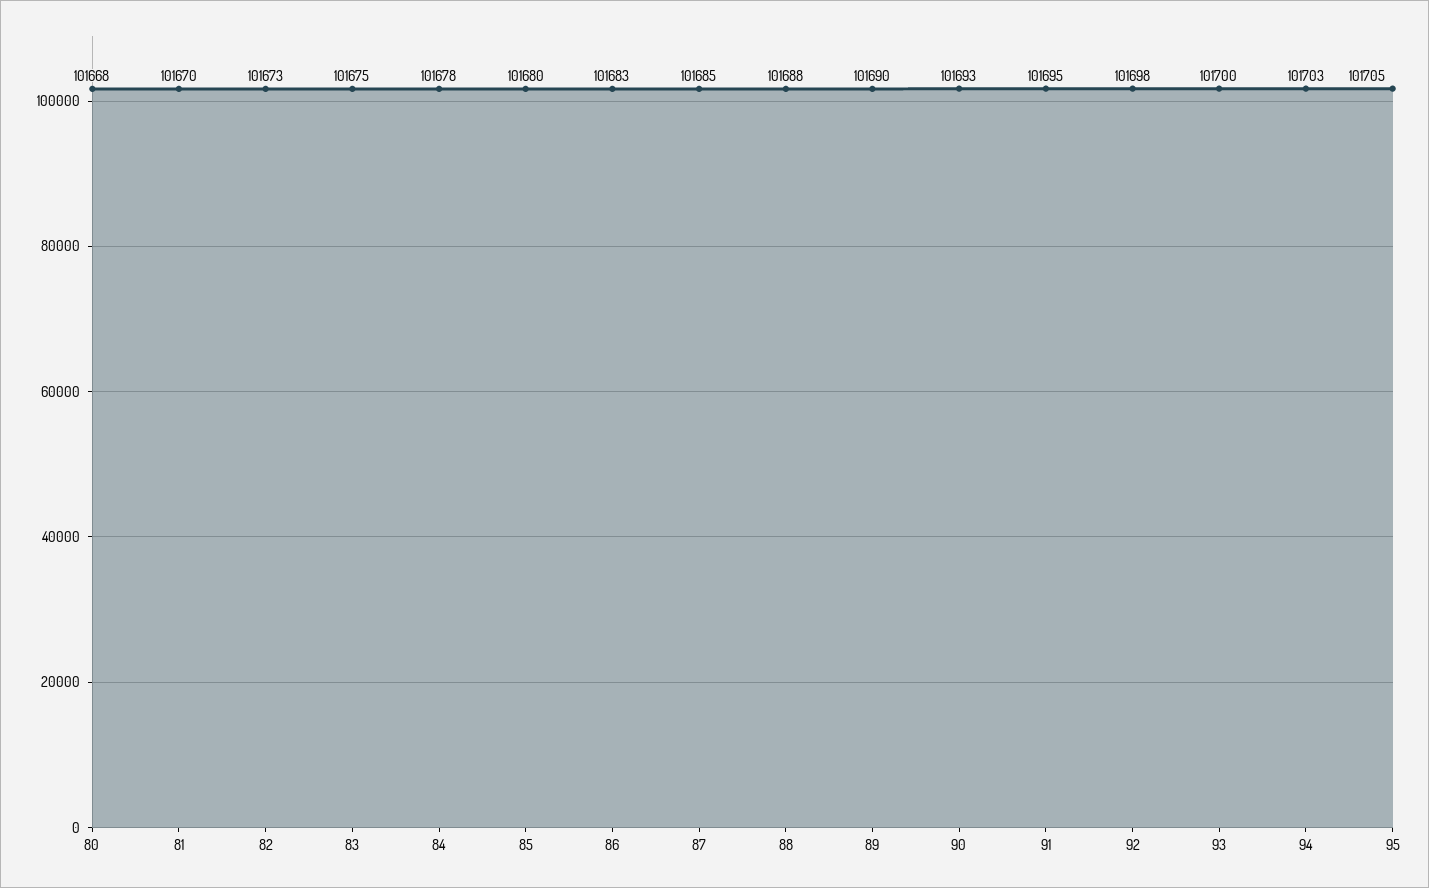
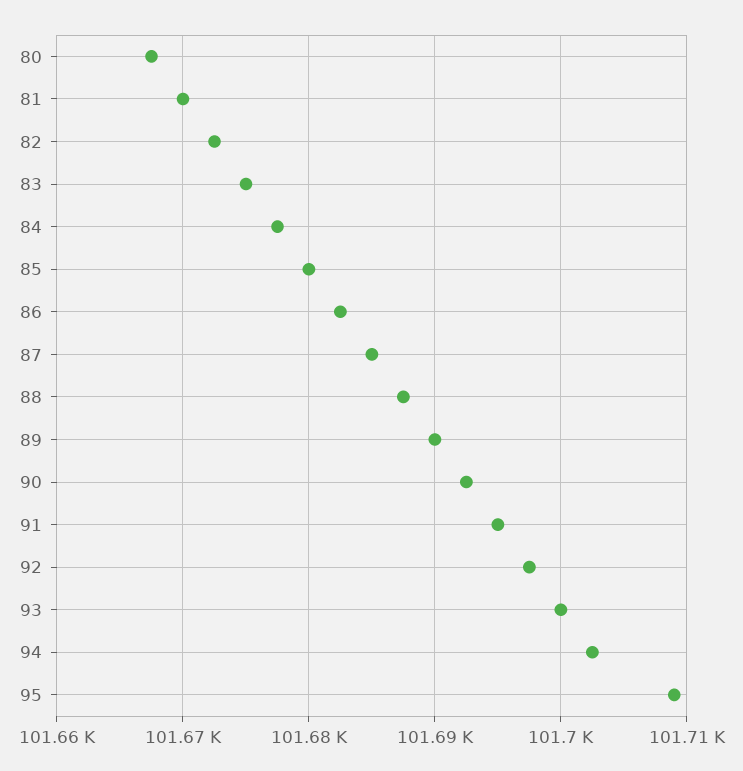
95: 101705 -> 101709

